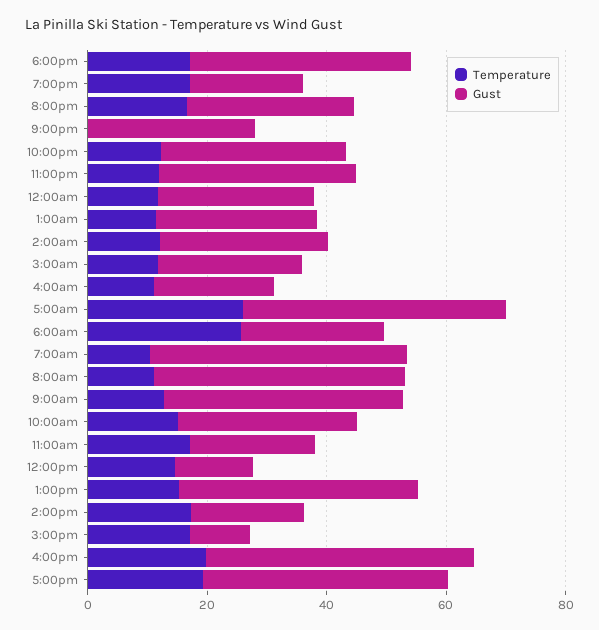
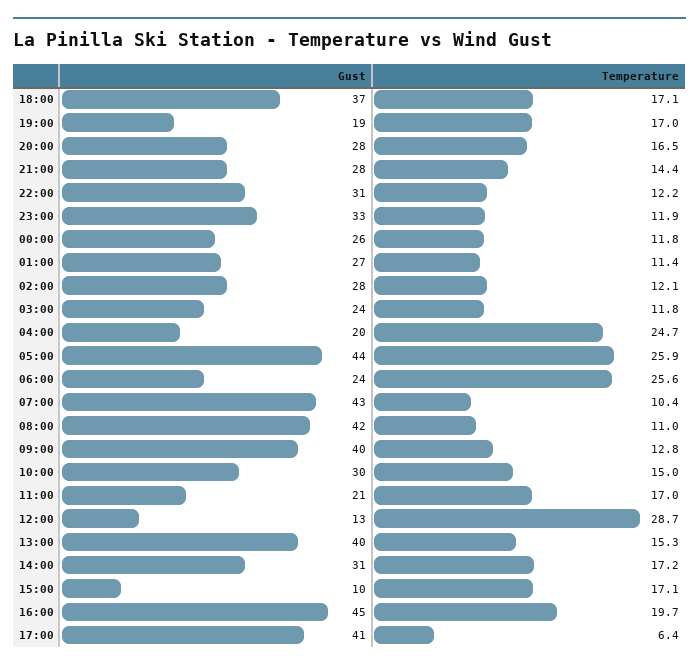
Temperature, 9:00pm: 0 -> 14.4
Temperature, 4:00am: 10 -> 24.7
Temperature, 12:00pm: 15 -> 28.7
Gust, 2:00pm: 20 -> 31
Temperature, 5:00pm: 20 -> 6.4

